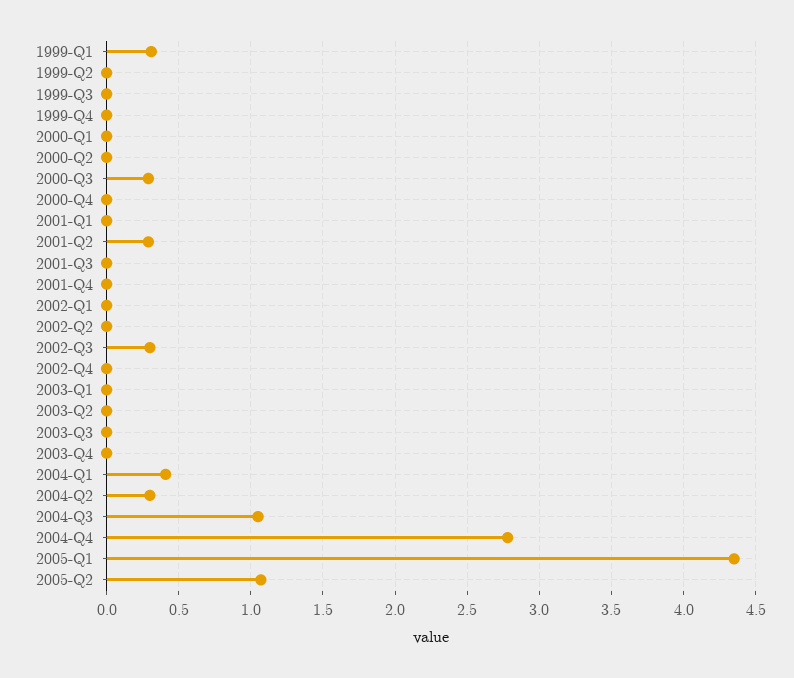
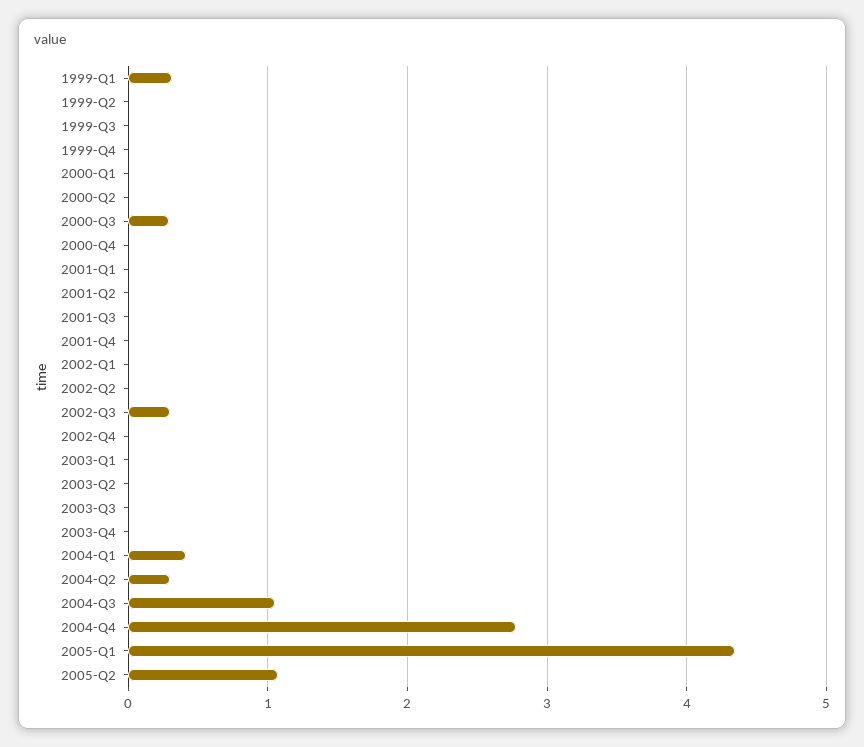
2001-Q2: 0.3 -> 0

